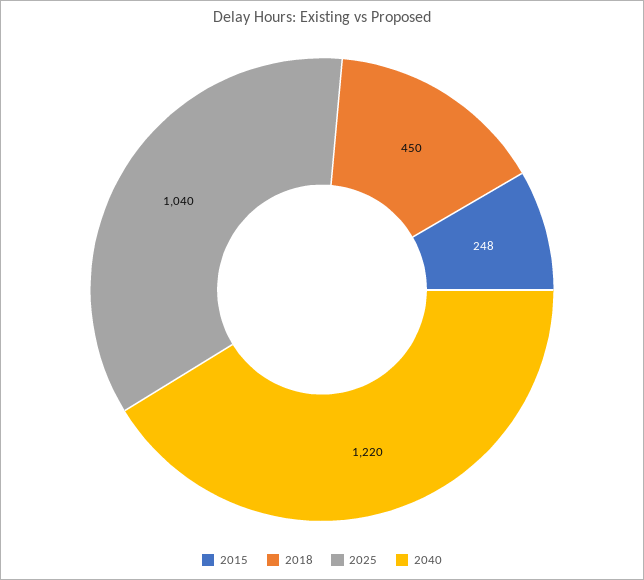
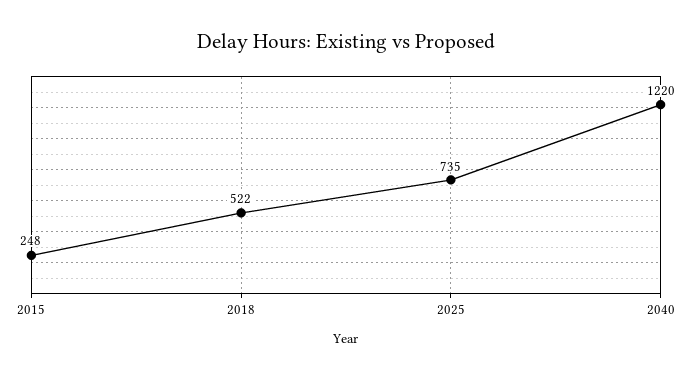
2018: 450 -> 522
2025: 1040 -> 735

